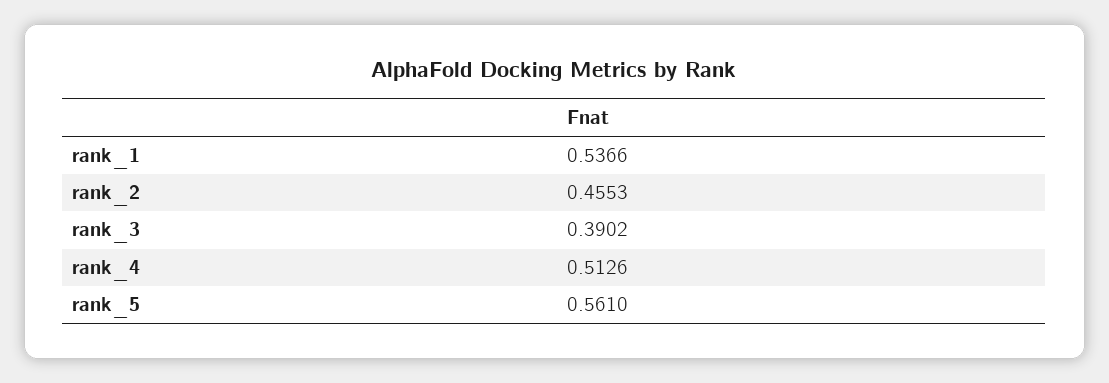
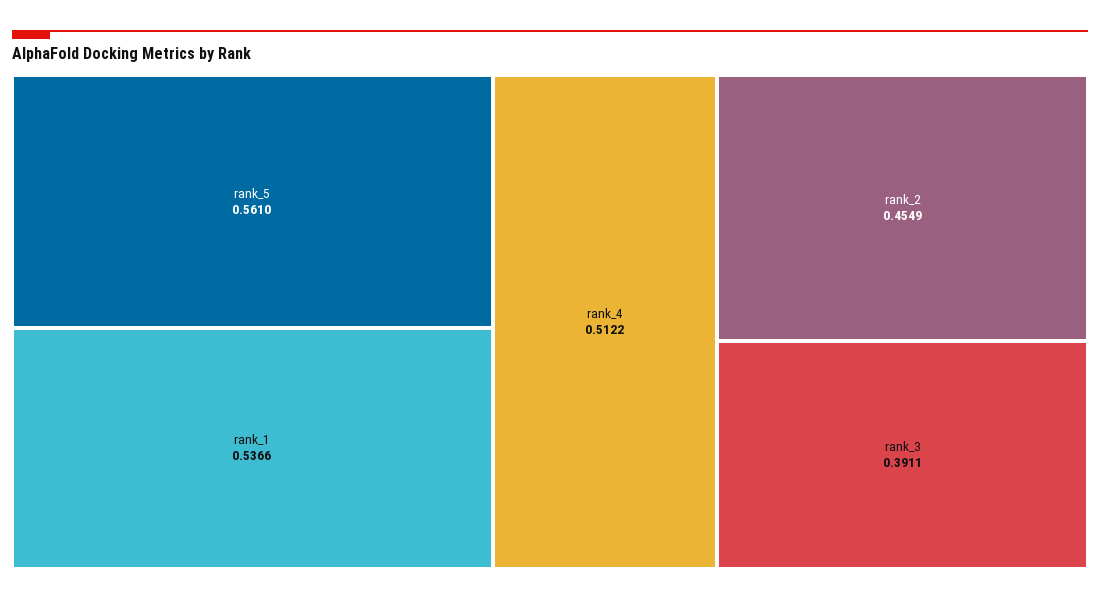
rank_2: 0.4553 -> 0.4549
rank_3: 0.3902 -> 0.3911
rank_4: 0.5126 -> 0.5122

